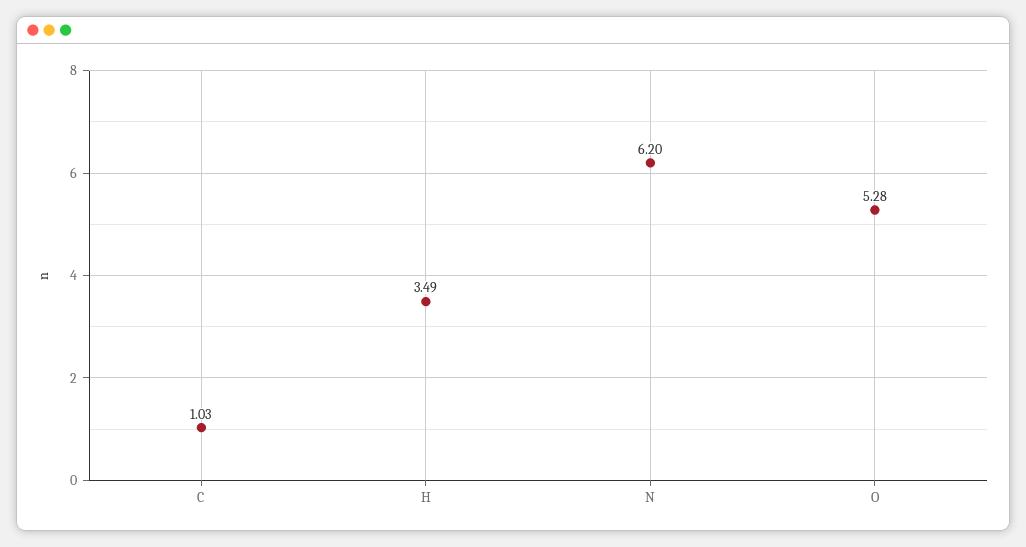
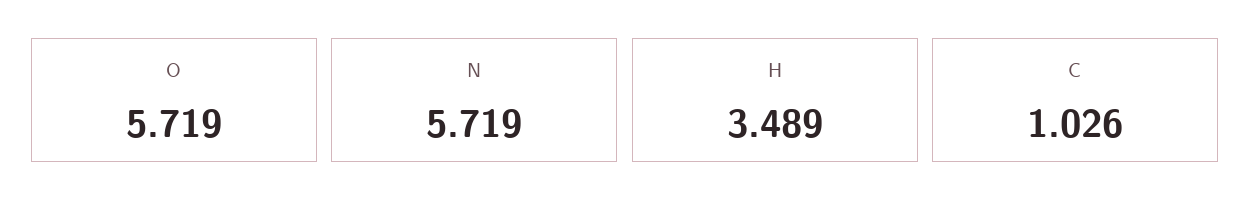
N: 6.2 -> 5.719
O: 5.28 -> 5.719

